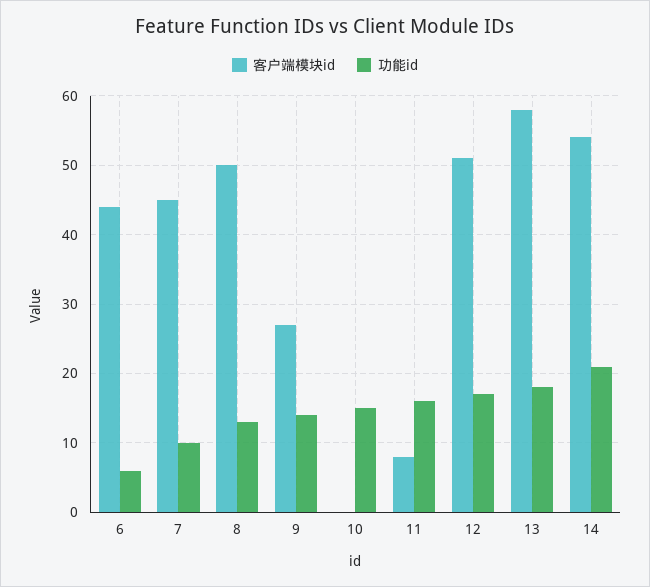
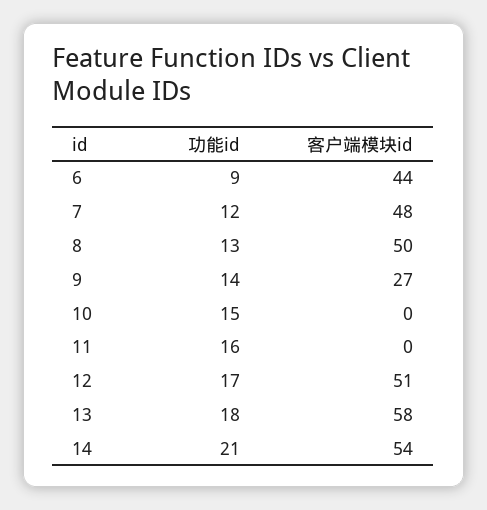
功能id, 6: 6 -> 9
客户端模块id, 7: 45 -> 48
功能id, 7: 10 -> 12
客户端模块id, 11: 8 -> 0

